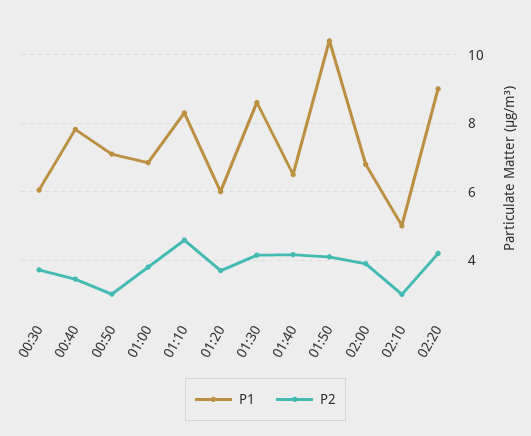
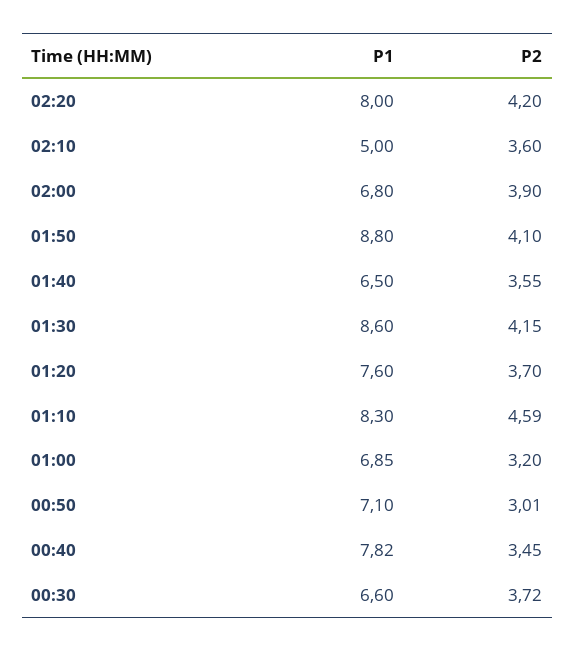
P1, 00:30: 6 -> 6.6
P2, 01:00: 3.8 -> 3.2
P1, 01:20: 6 -> 7.6
P2, 01:40: 4.2 -> 3.55
P1, 01:50: 10.4 -> 8.8
P2, 02:10: 3 -> 3.6
P1, 02:20: 9 -> 8

